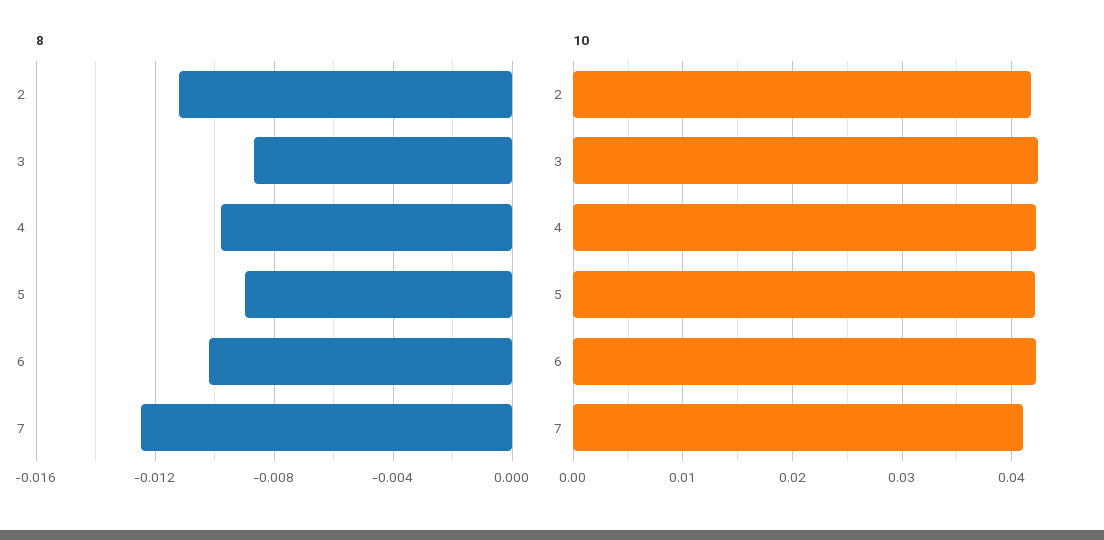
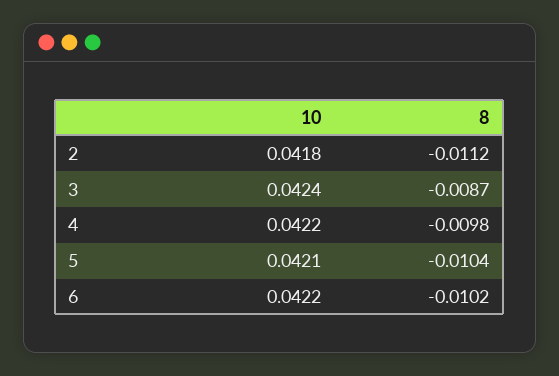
8, 5: -0.009 -> -0.0104
8, 7: -0.0125 -> none
10, 7: 0.041 -> none

